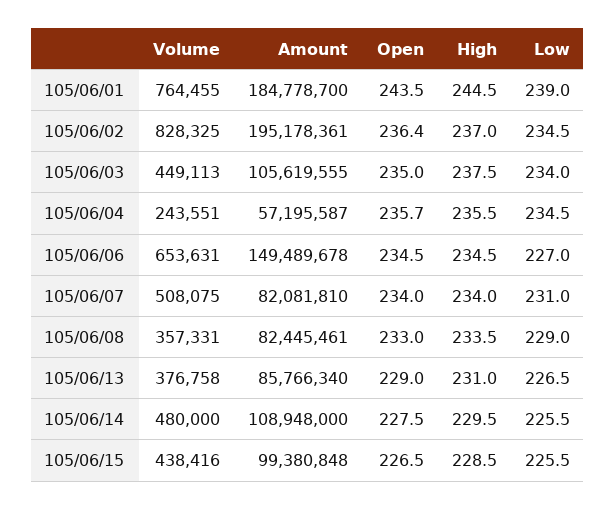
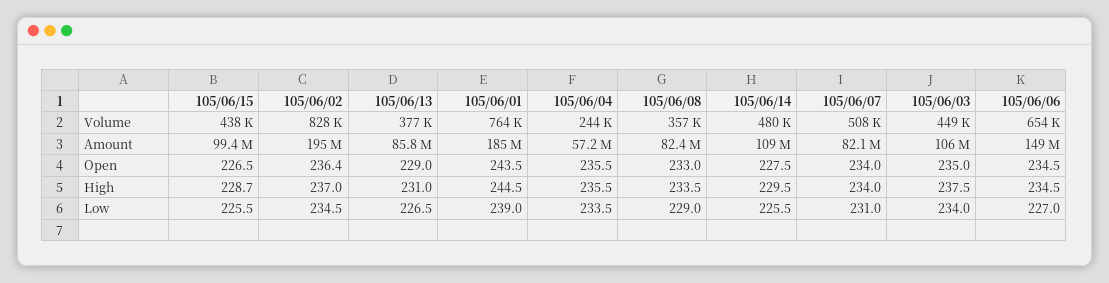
Open, 105/06/04: 235.7 -> 235.5
Low, 105/06/04: 234.5 -> 233.5
High, 105/06/15: 228.5 -> 228.7

